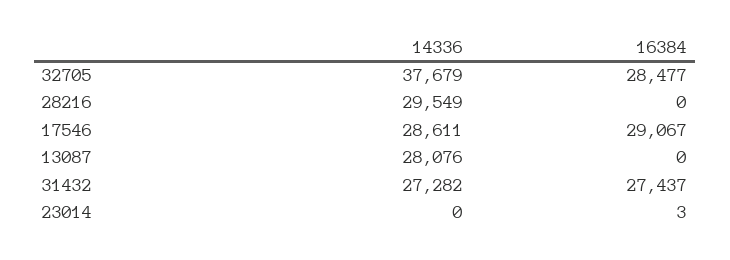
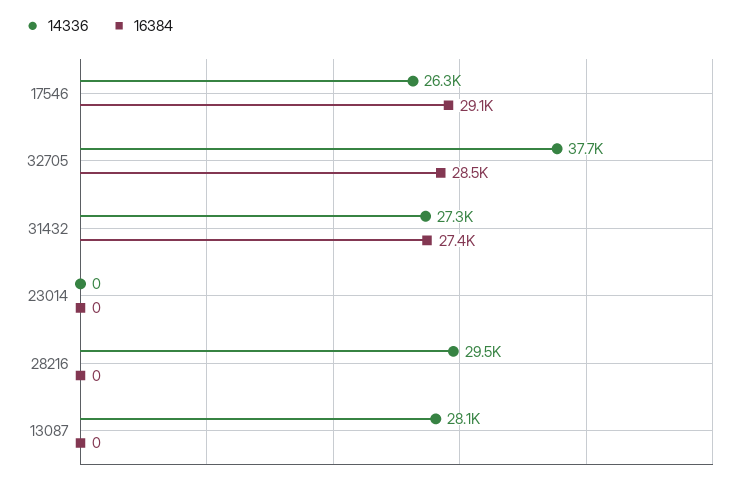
14336, 17546: 28611 -> 26300
16384, 23014: 3 -> 0

